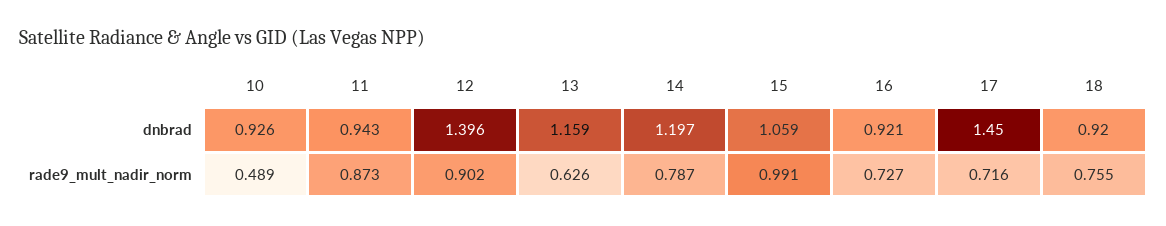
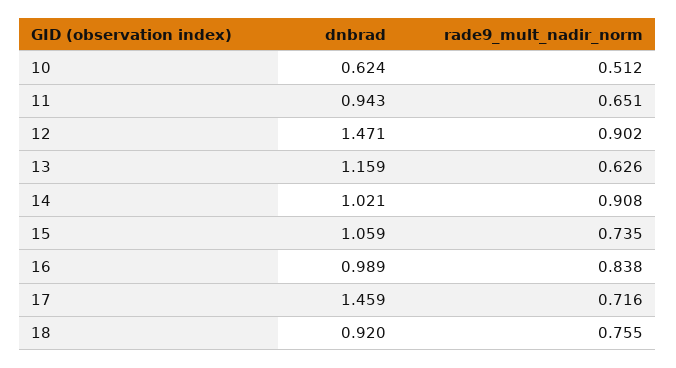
10, dnbrad: 0.926 -> 0.624
12, dnbrad: 1.396 -> 1.471
14, dnbrad: 1.197 -> 1.021
16, dnbrad: 0.921 -> 0.989
17, dnbrad: 1.45 -> 1.459
10, rade9_mult_nadir_norm: 0.489 -> 0.512
11, rade9_mult_nadir_norm: 0.873 -> 0.651
14, rade9_mult_nadir_norm: 0.787 -> 0.908
15, rade9_mult_nadir_norm: 0.991 -> 0.735
16, rade9_mult_nadir_norm: 0.727 -> 0.838

